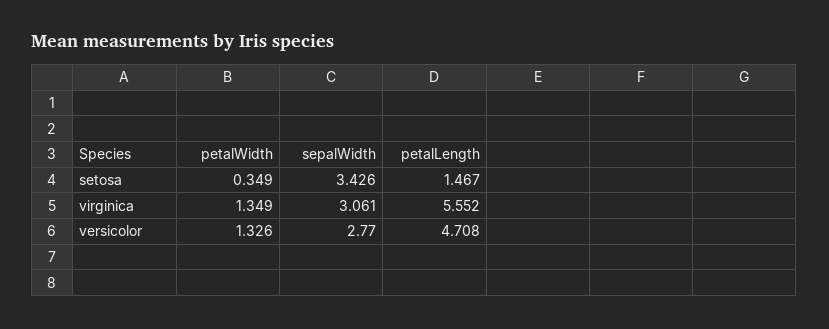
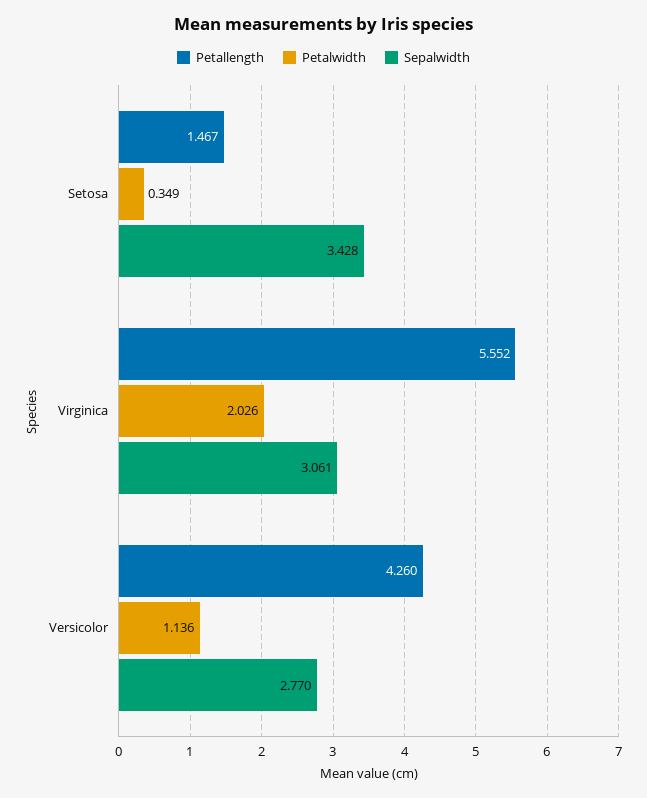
sepalWidth, setosa: 3.426 -> 3.428
petalWidth, virginica: 1.349 -> 2.026
petalWidth, versicolor: 1.326 -> 1.136
petalLength, versicolor: 4.708 -> 4.26

